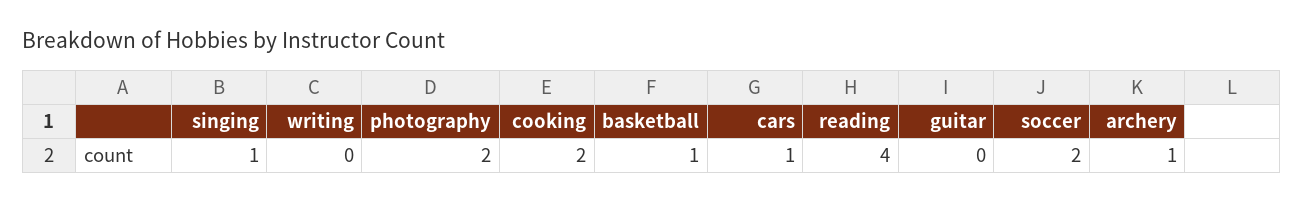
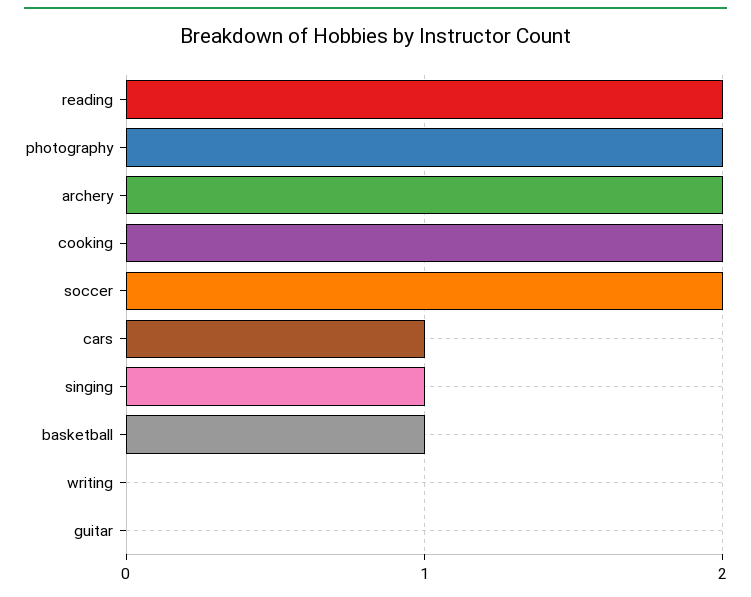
reading: 4 -> 2
archery: 1 -> 2

